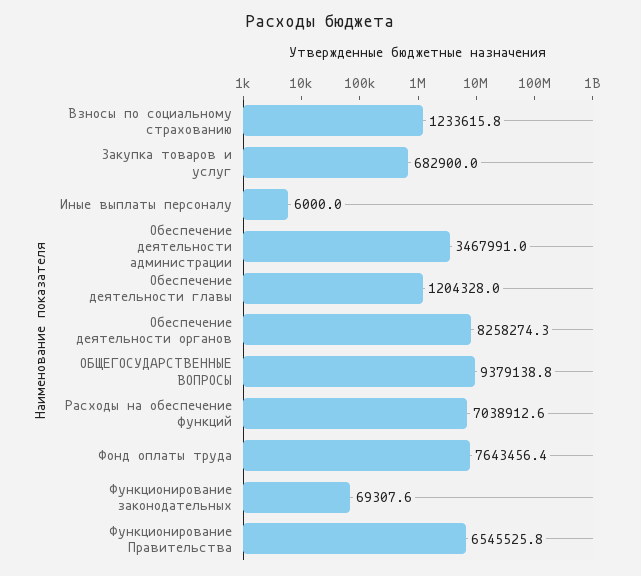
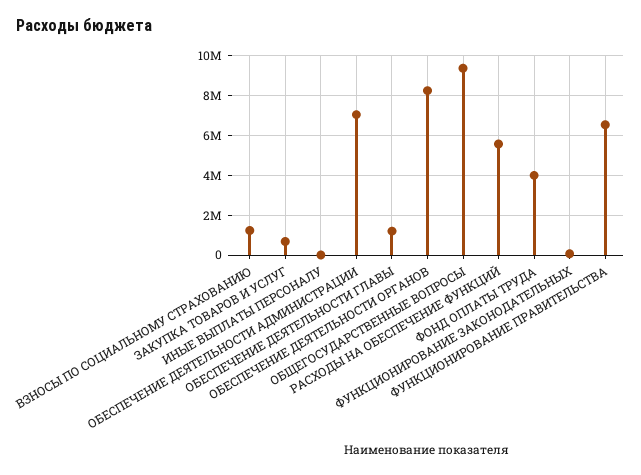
Обеспечение деятельности администрации: 3467991 -> 7000000
Расходы на обеспечение функций: 7038912.6 -> 5500000
Фонд оплаты труда: 7643456.4 -> 4000000

